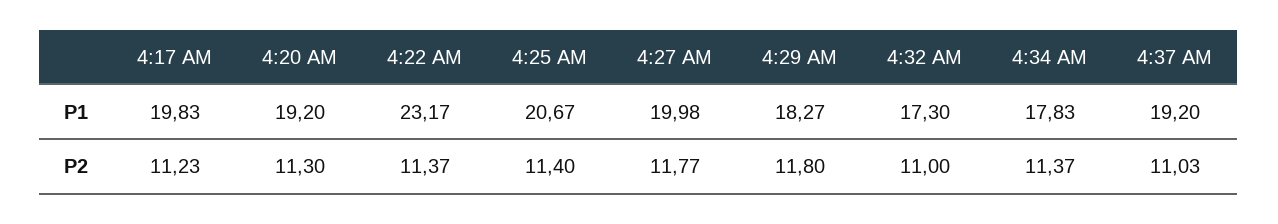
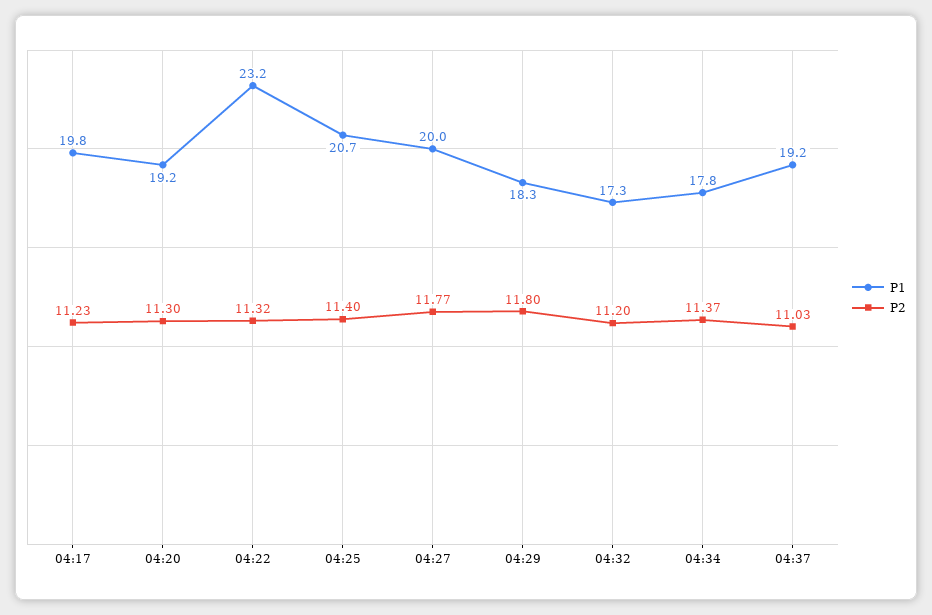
P2, 4:22 AM: 11.37 -> 11.32
P2, 4:32 AM: 11 -> 11.2

